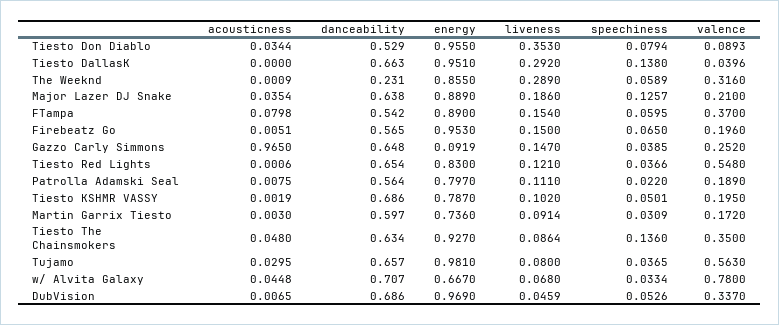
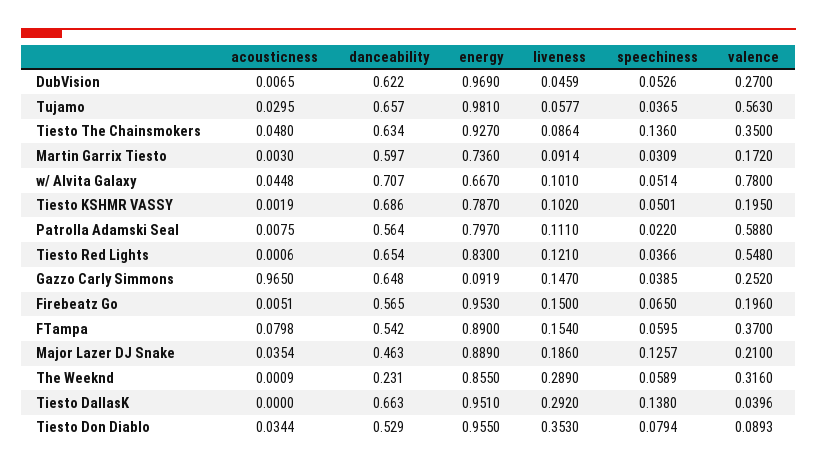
danceability, Major Lazer DJ Snake: 0.638 -> 0.463
valence, Patrolla Adamski Seal: 0.189 -> 0.588
liveness, Tujamo: 0.08 -> 0.0577
liveness, w/ Alvita Galaxy: 0.068 -> 0.101
speechiness, w/ Alvita Galaxy: 0.0334 -> 0.0514
danceability, DubVision: 0.686 -> 0.622
valence, DubVision: 0.337 -> 0.27

